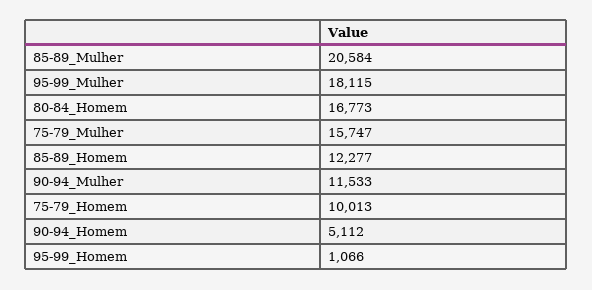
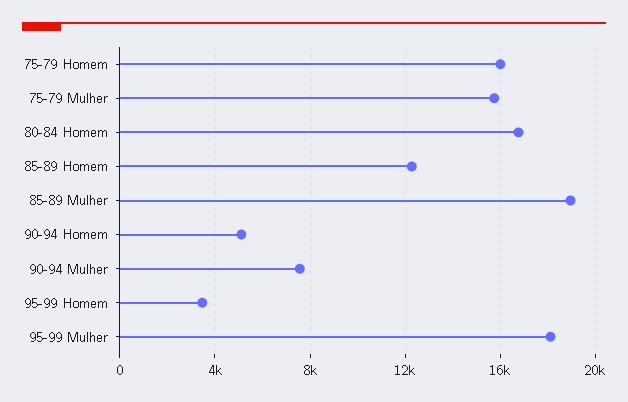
85-89_Mulher: 20584 -> 19000
90-94_Mulher: 11533 -> 7500
75-79_Homem: 10013 -> 16000
95-99_Homem: 1066 -> 3500

